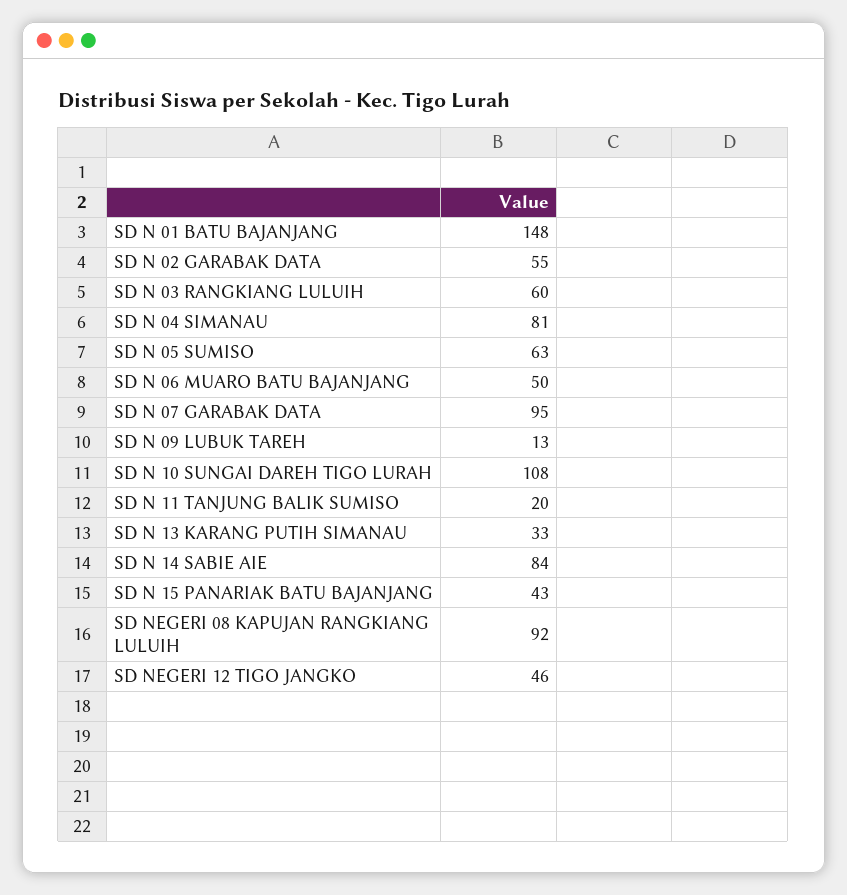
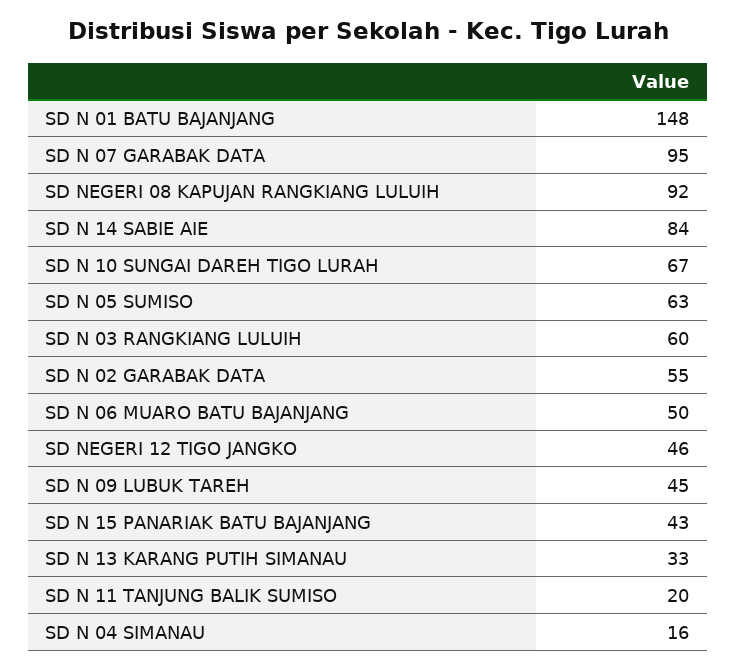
SD N 04 SIMANAU: 81 -> 16
SD N 09 LUBUK TAREH: 13 -> 45
SD N 10 SUNGAI DAREH TIGO LURAH: 108 -> 67

